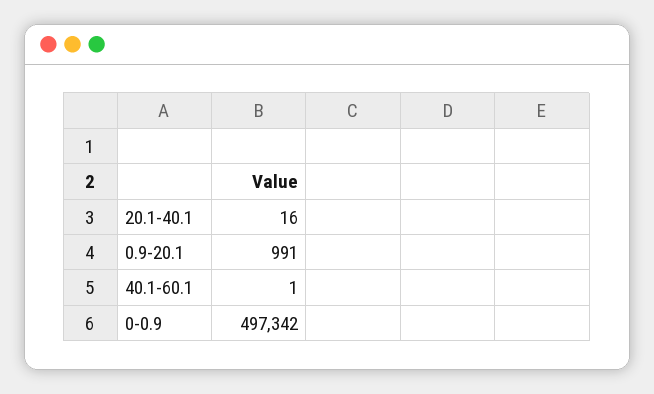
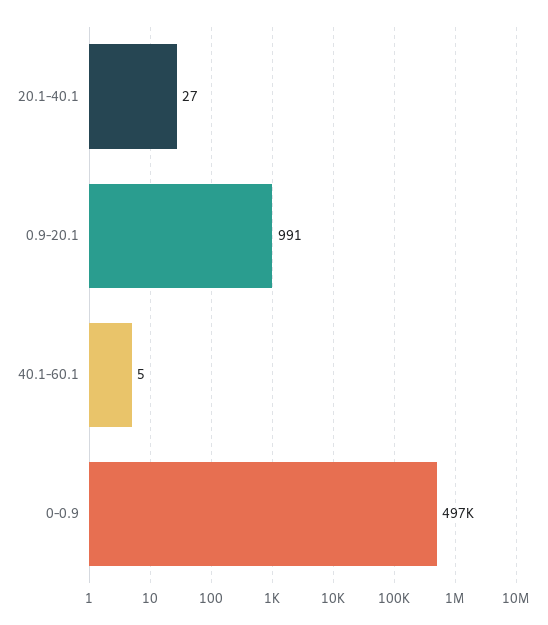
20.1-40.1: 16 -> 27
40.1-60.1: 1 -> 5

